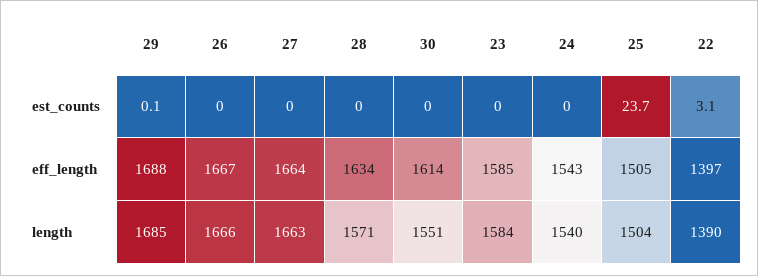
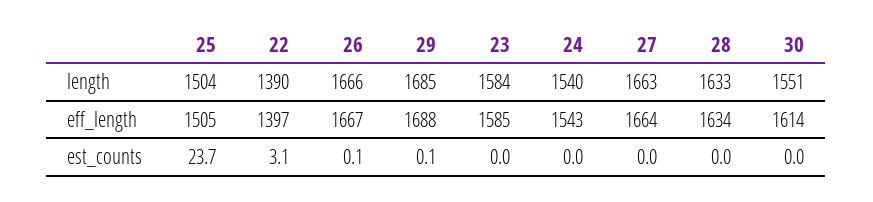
26, est_counts: 0 -> 0.1
28, length: 1571 -> 1633

